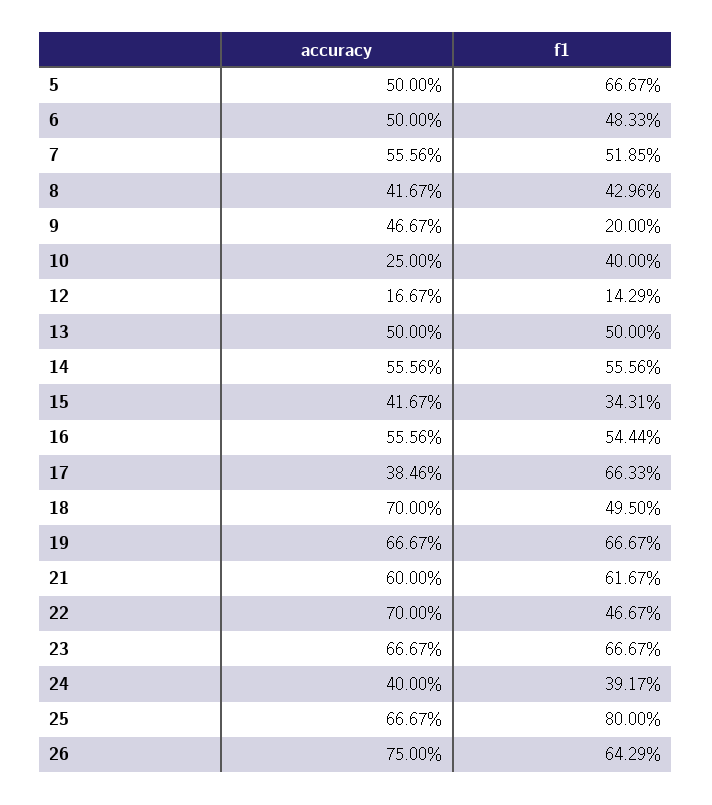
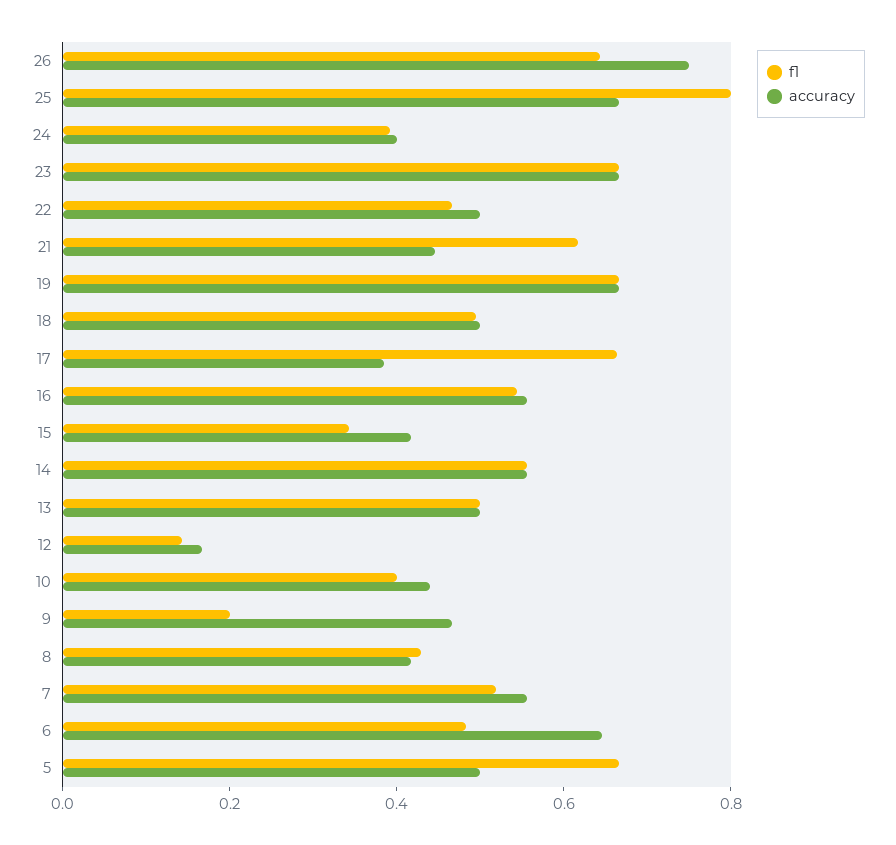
accuracy, 6: 0.5 -> 0.65
accuracy, 10: 0.25 -> 0.45
accuracy, 18: 0.7 -> 0.5
accuracy, 21: 0.6 -> 0.45
accuracy, 22: 0.7 -> 0.5

